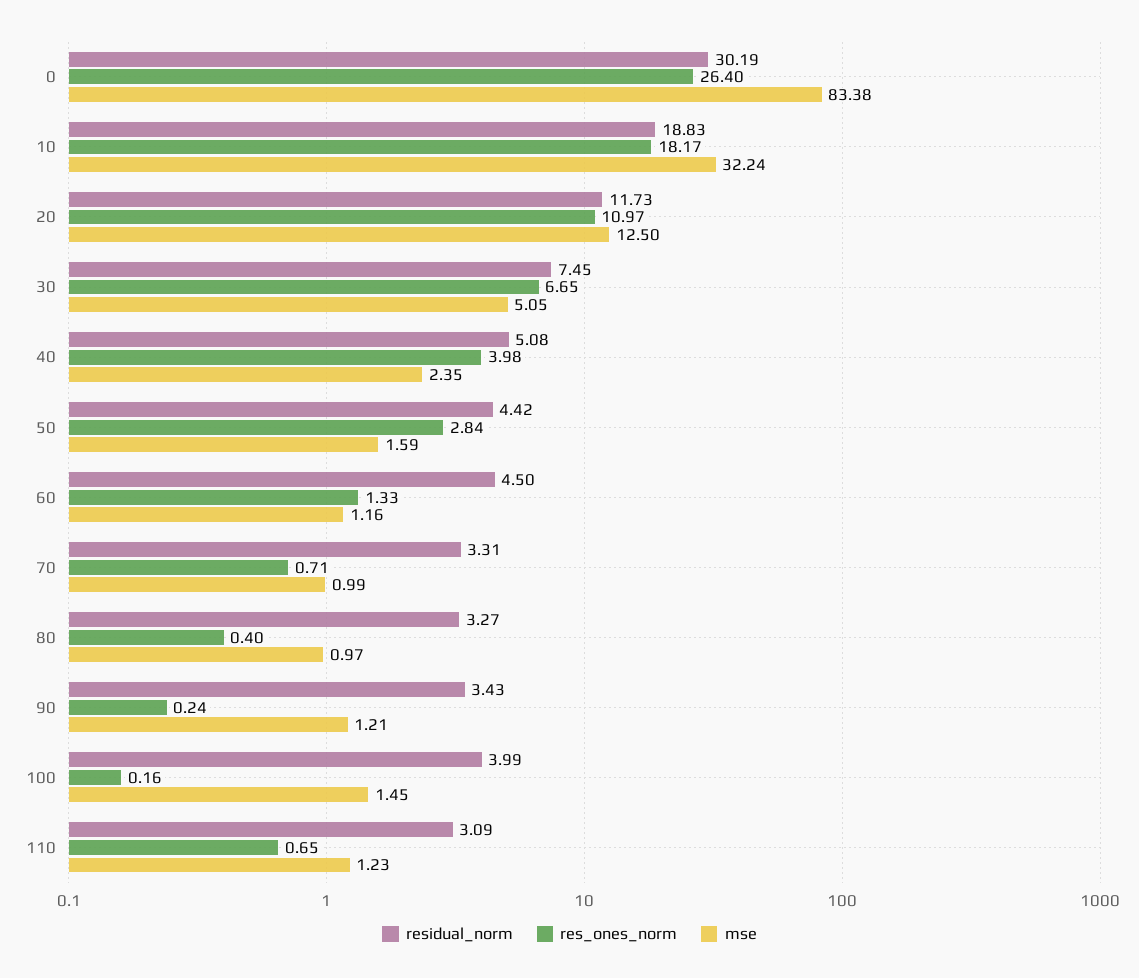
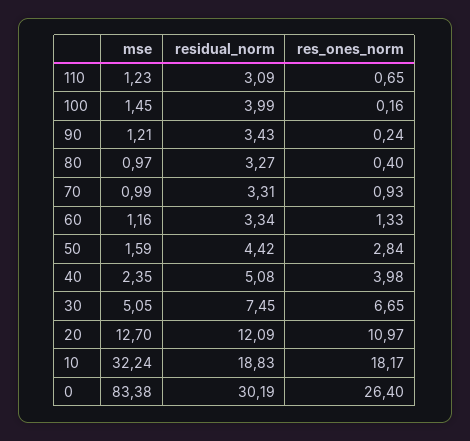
residual_norm, 20: 11.73 -> 12.09
mse, 20: 12.5 -> 12.7
residual_norm, 60: 4.5 -> 3.34
res_ones_norm, 70: 0.71 -> 0.93

